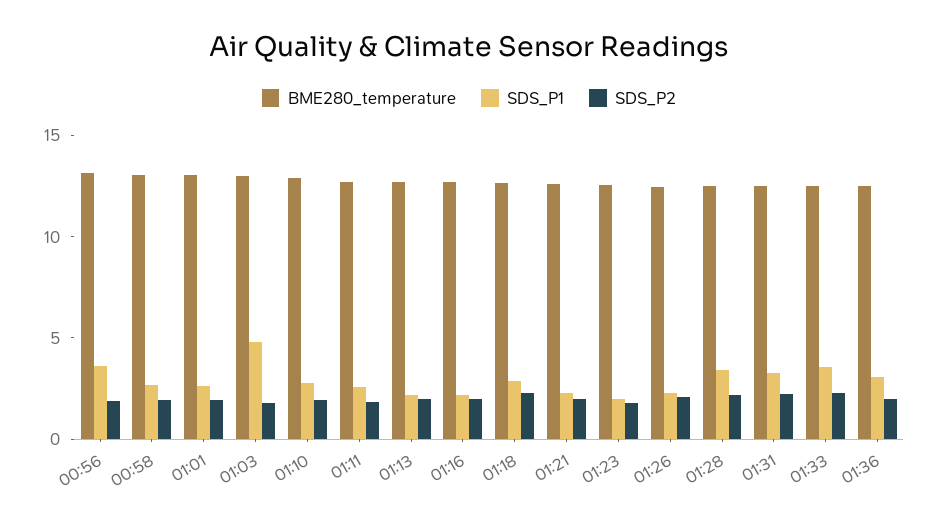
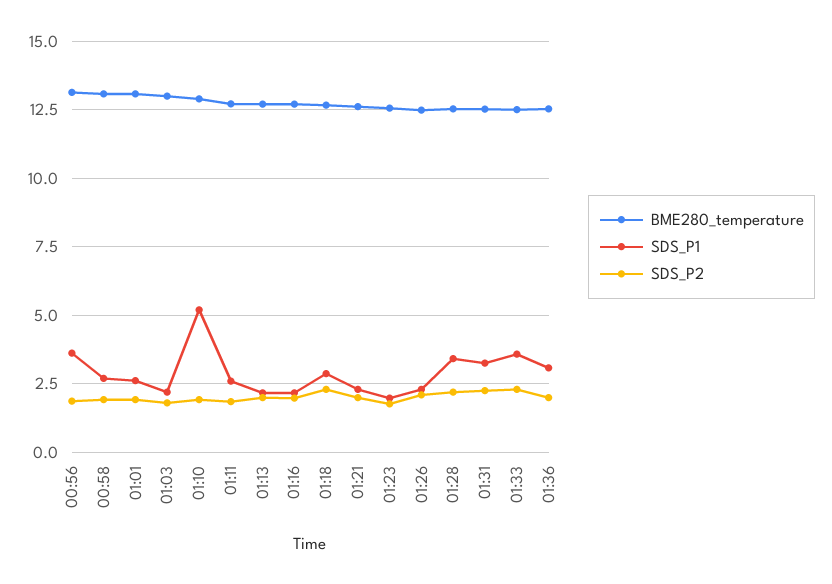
SDS_P1, 01:03: 5 -> 2.25
SDS_P1, 01:10: 3 -> 5.25

